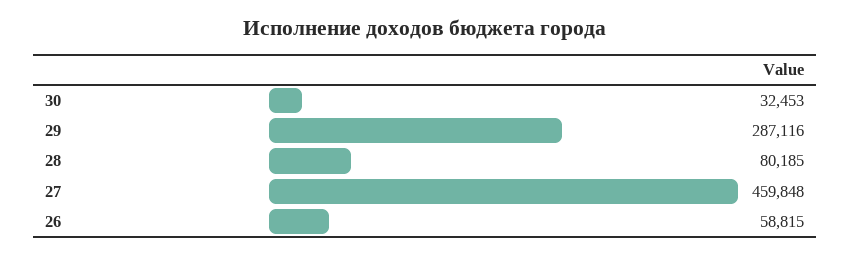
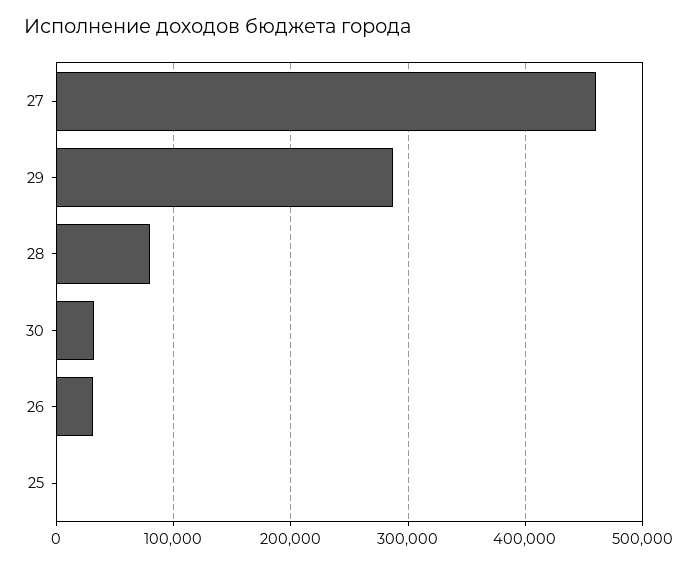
26: 58815 -> 30000
25: none -> 0

